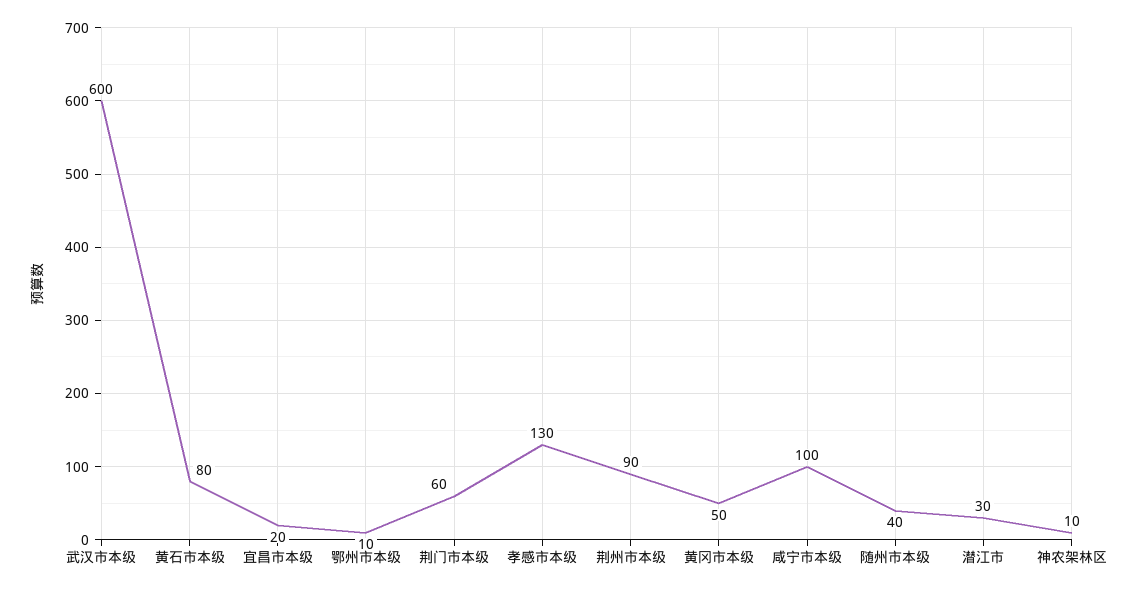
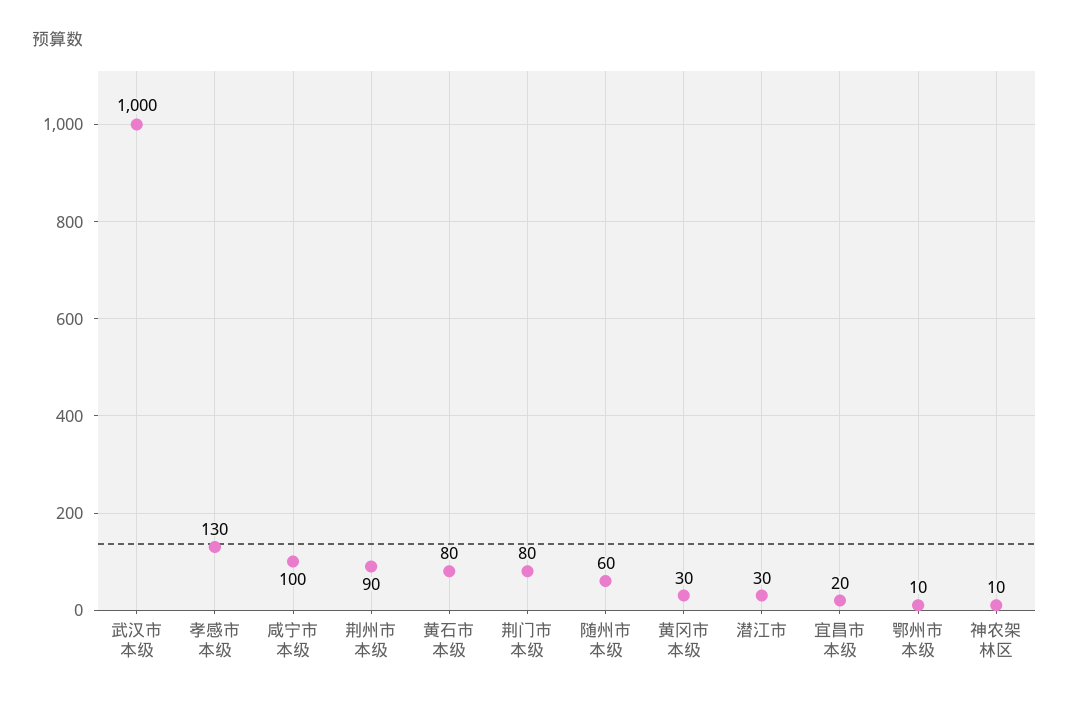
武汉市本级: 600 -> 1000
荆门市本级: 60 -> 80
黄冈市本级: 50 -> 30
随州市本级: 40 -> 60

